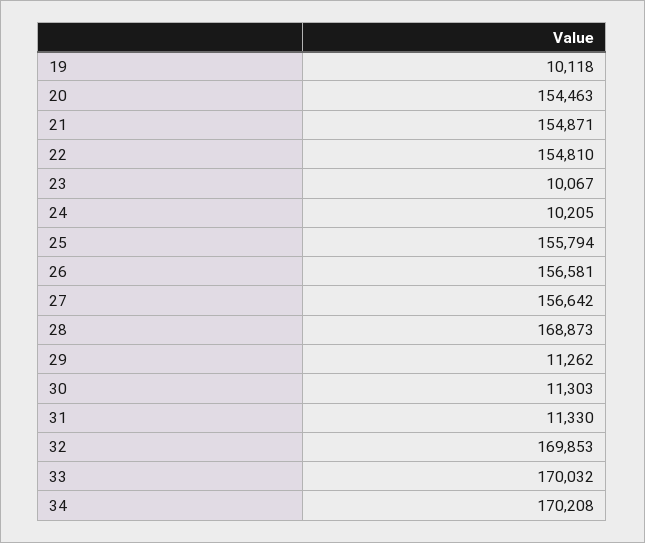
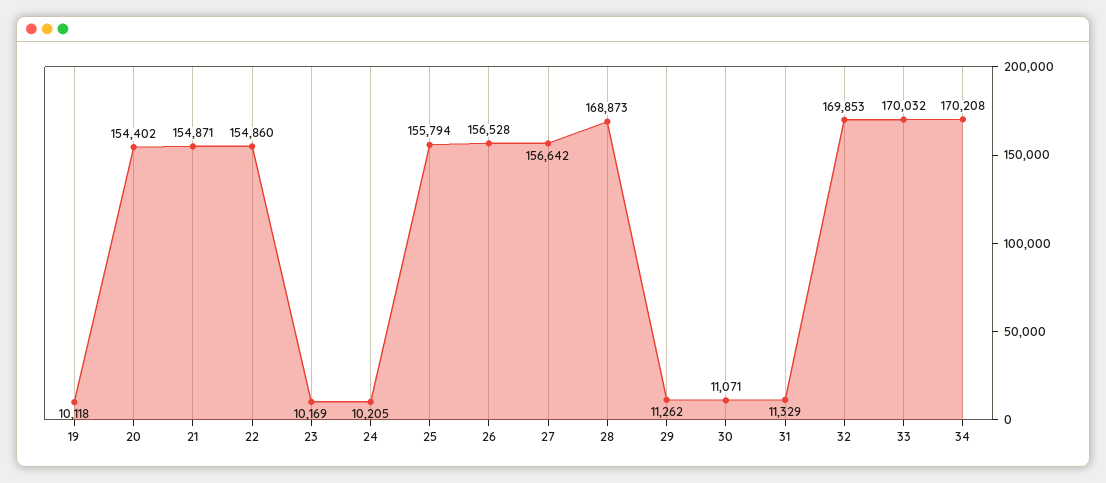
20: 154463 -> 154402
22: 154810 -> 154860
23: 10067 -> 10169
26: 156581 -> 156528
30: 11303 -> 11071
31: 11330 -> 11329

